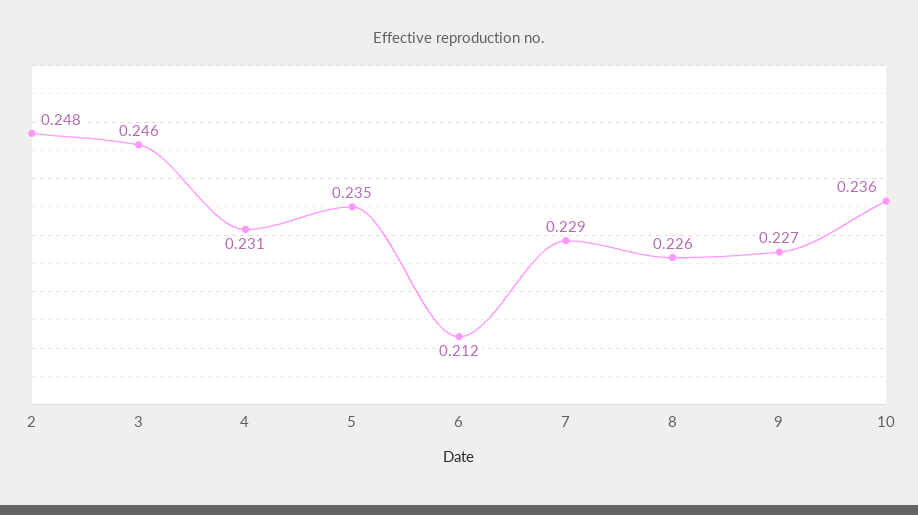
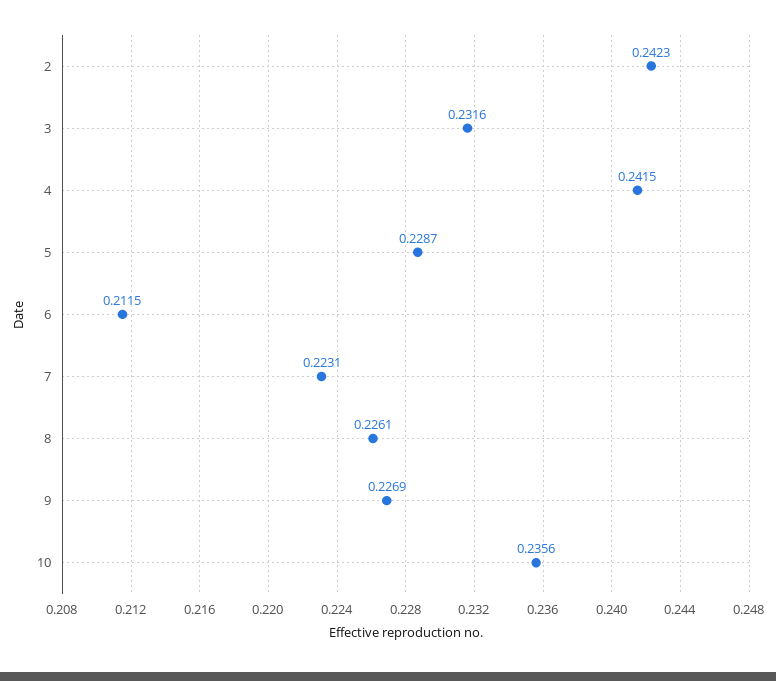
2: 0.248 -> 0.2423
3: 0.246 -> 0.2316
4: 0.231 -> 0.2415
5: 0.235 -> 0.2287
7: 0.229 -> 0.2231

